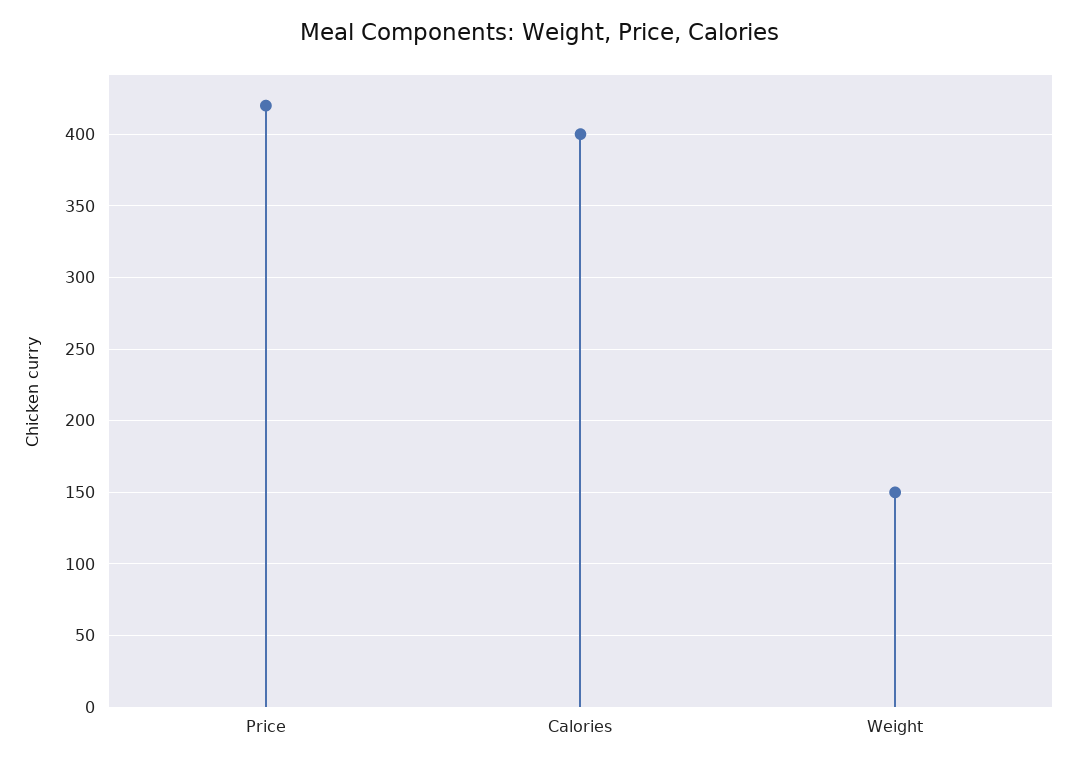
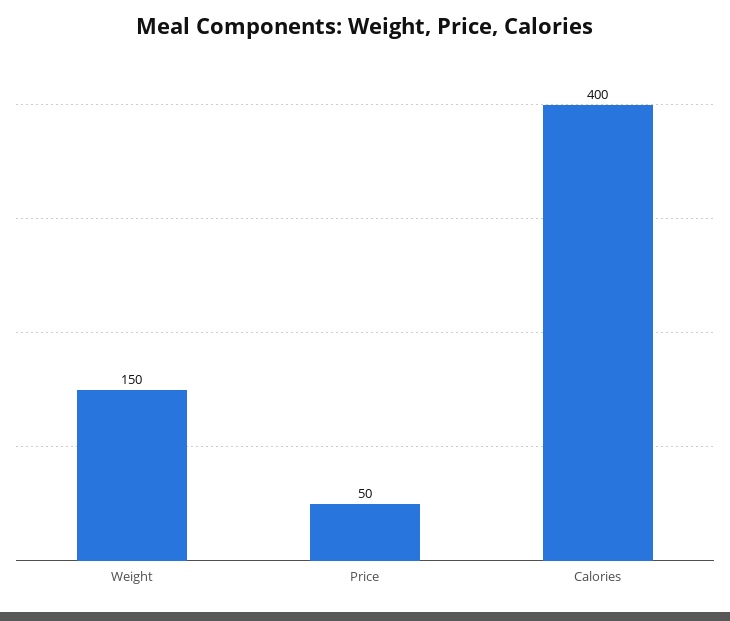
Price: 420 -> 50

